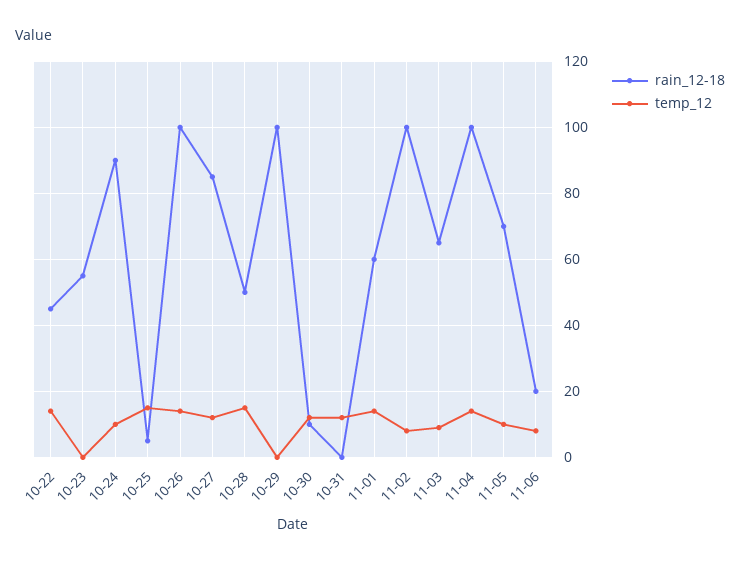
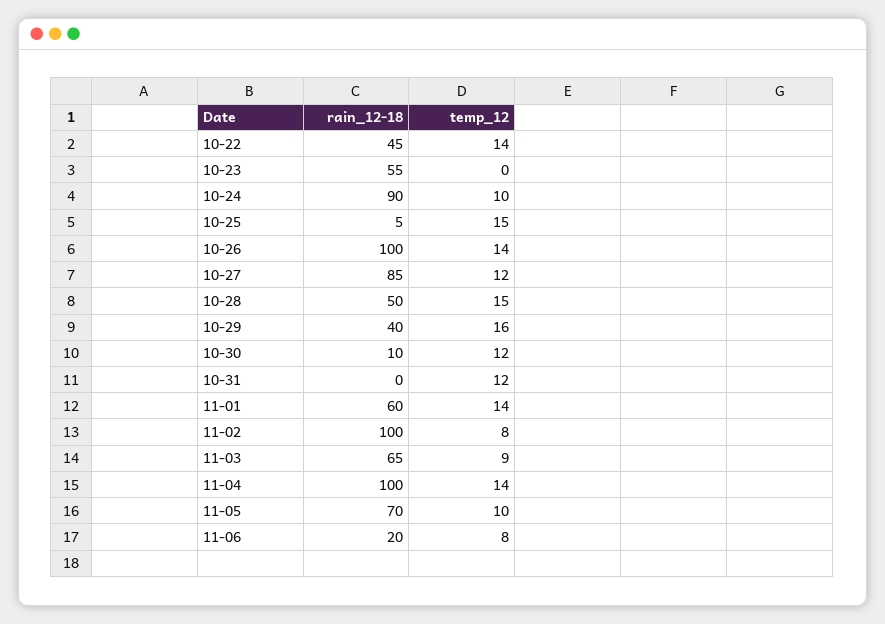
rain_12-18, 10-29: 100 -> 40
temp_12, 10-29: 0 -> 16

